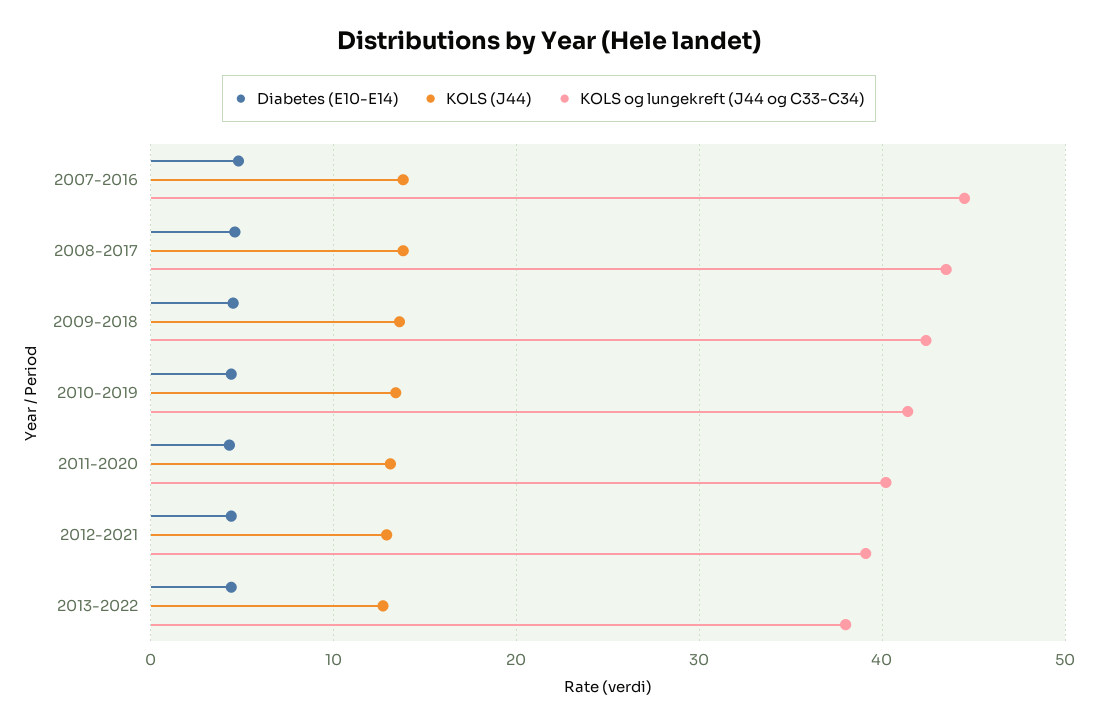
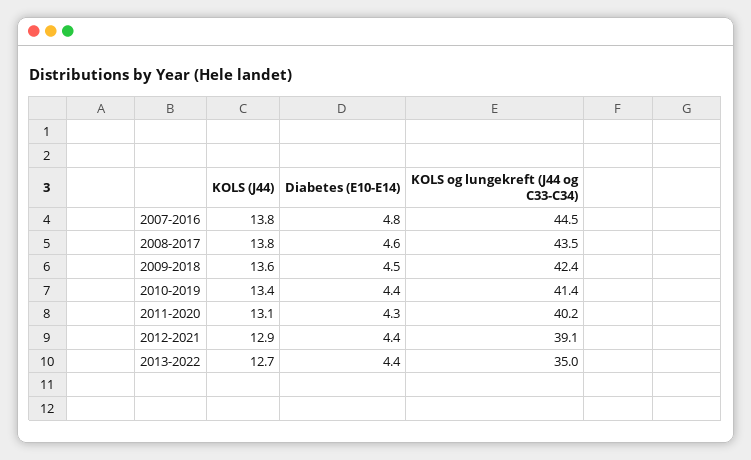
KOLS og lungekreft (J44 og C33-C34), 2013-2022: 38 -> 35

